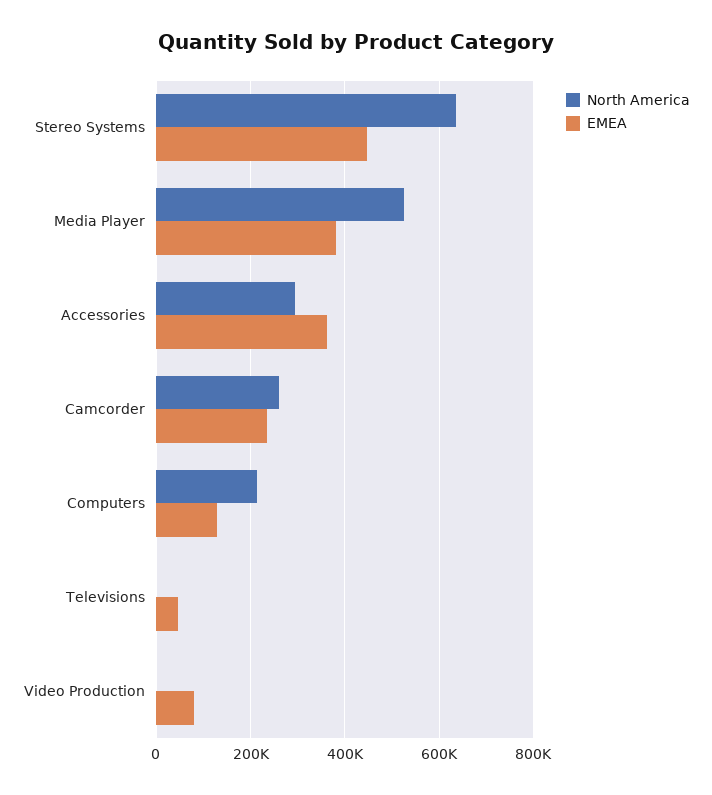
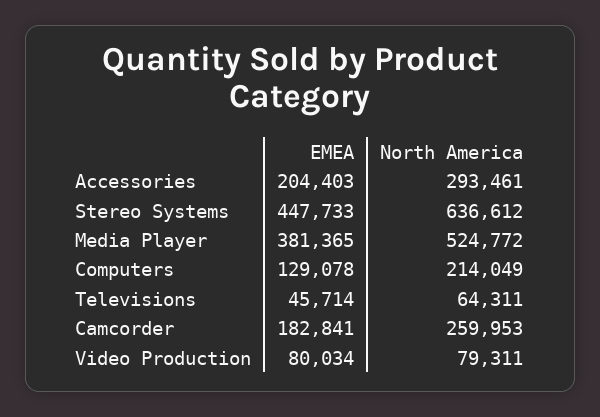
EMEA, Accessories: 360000 -> 204403
EMEA, Camcorder: 240000 -> 182841
North America, Televisions: 0 -> 64311
North America, Video Production: 0 -> 79311

